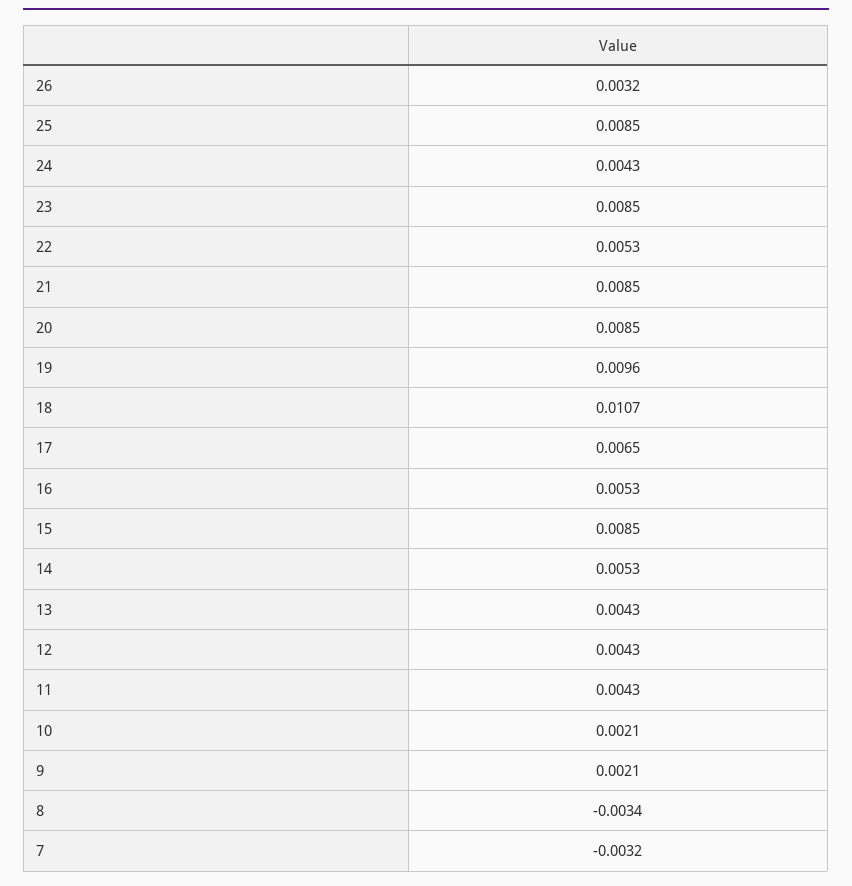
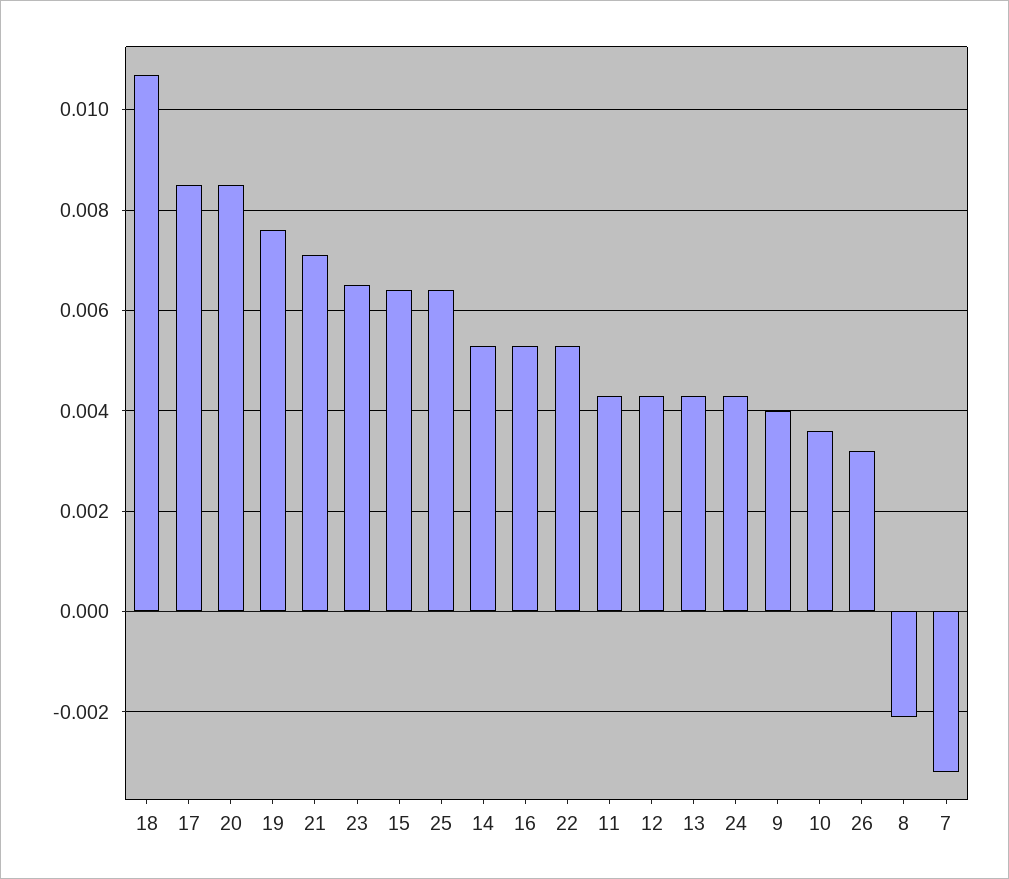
25: 0.0085 -> 0.0065
23: 0.0085 -> 0.0065
21: 0.0085 -> 0.007
19: 0.0096 -> 0.0075
17: 0.0065 -> 0.0085
15: 0.0085 -> 0.0065
10: 0.0021 -> 0.0035
9: 0.0021 -> 0.004
8: -0.0034 -> -0.002

